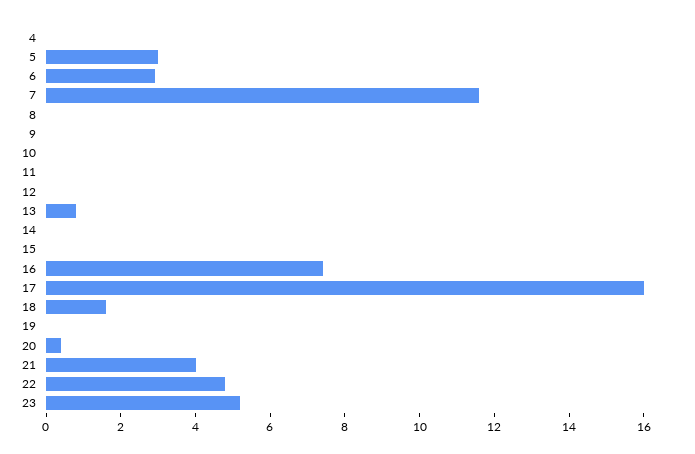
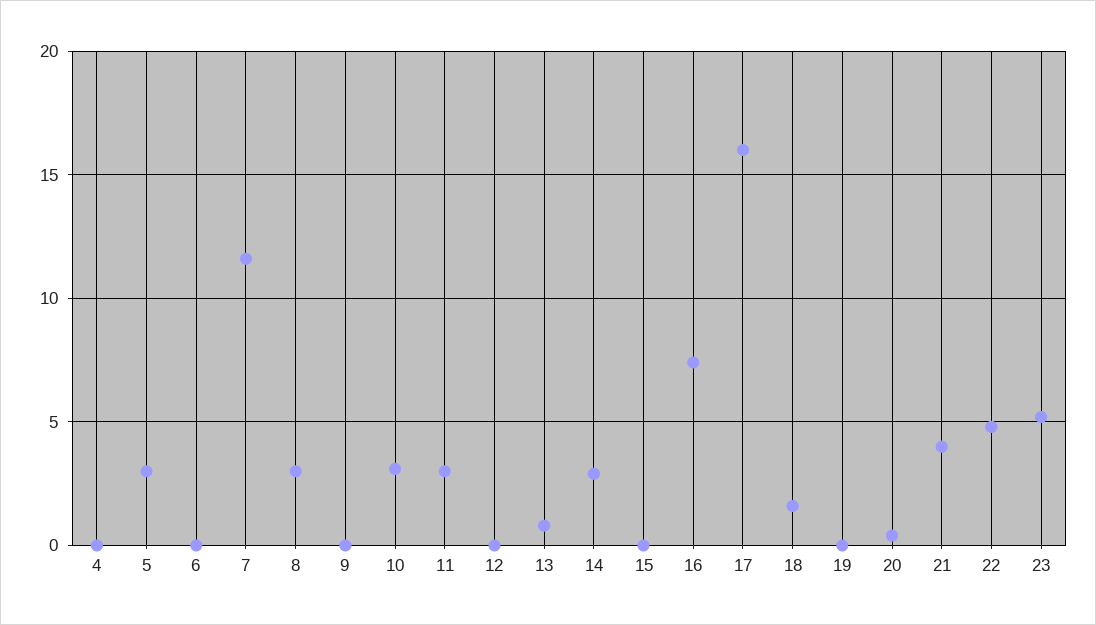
6: 3 -> 0
8: 0 -> 3
10: 0 -> 3
11: 0 -> 3
14: 0 -> 3

